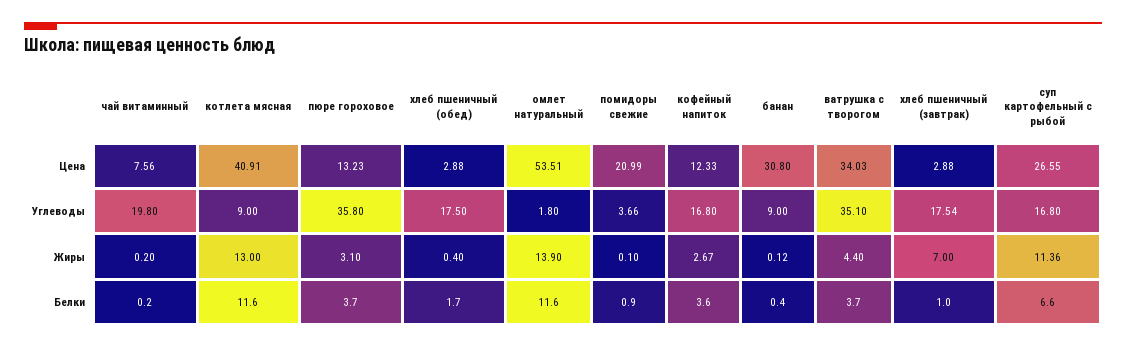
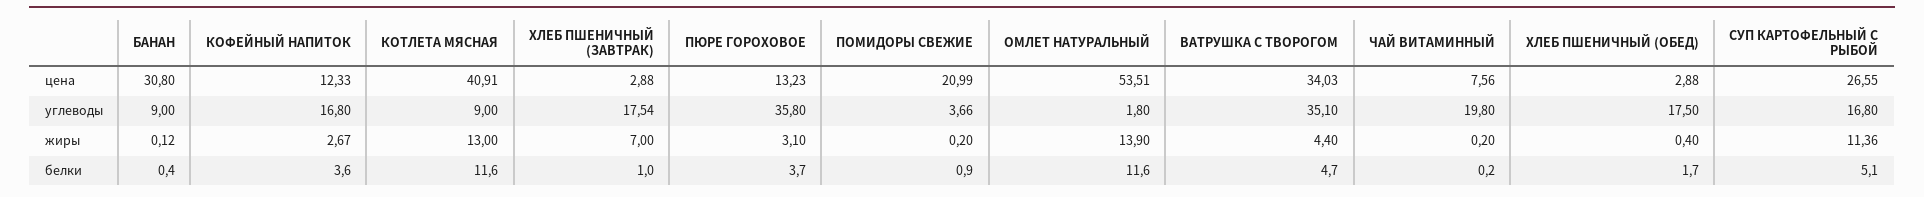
помидоры свежие, Жиры: 0.1 -> 0.2
ватрушка с творогом, Белки: 3.7 -> 4.7
суп картофельный с рыбой, Белки: 6.6 -> 5.1

